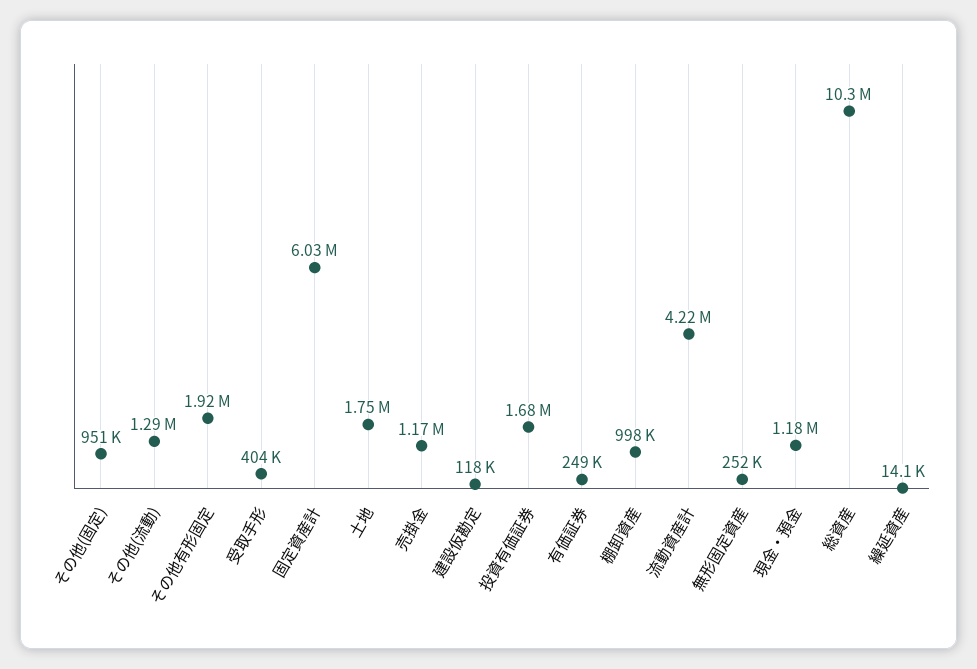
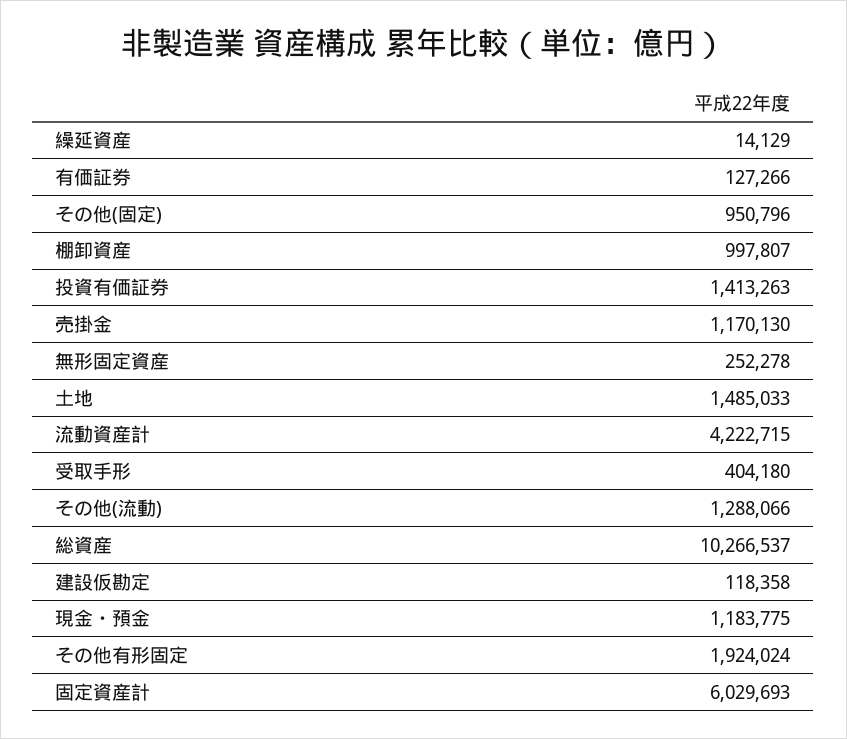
土地: 1750000 -> 1485033
投資有価証券: 1680000 -> 1413263
有価証券: 249000 -> 127266

